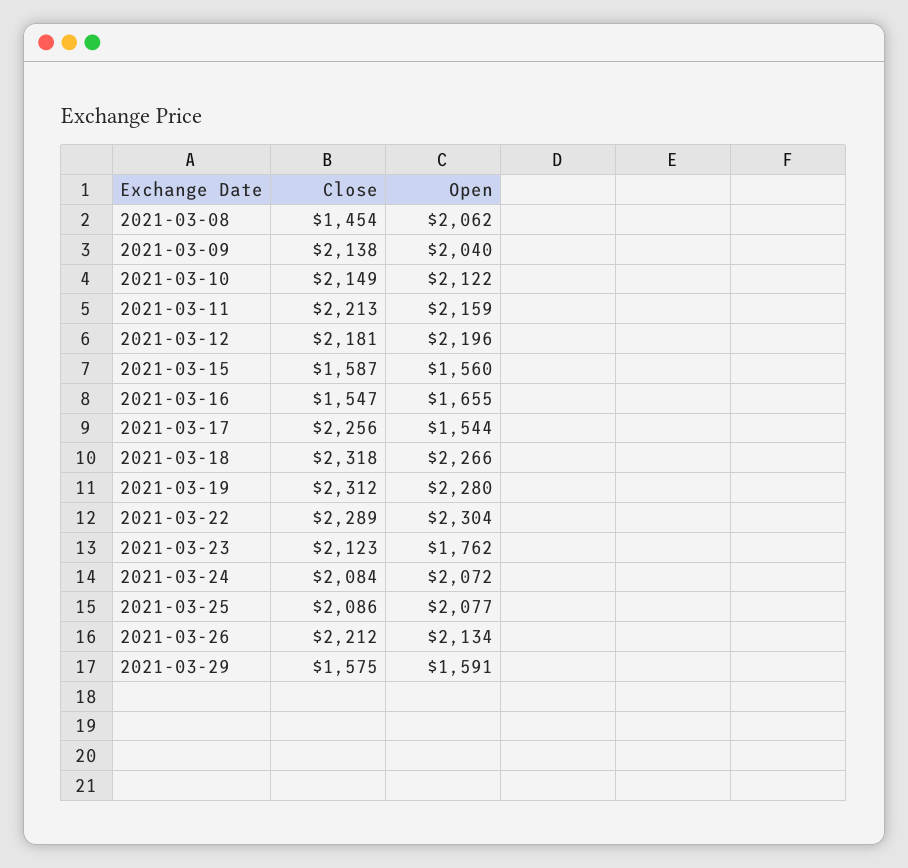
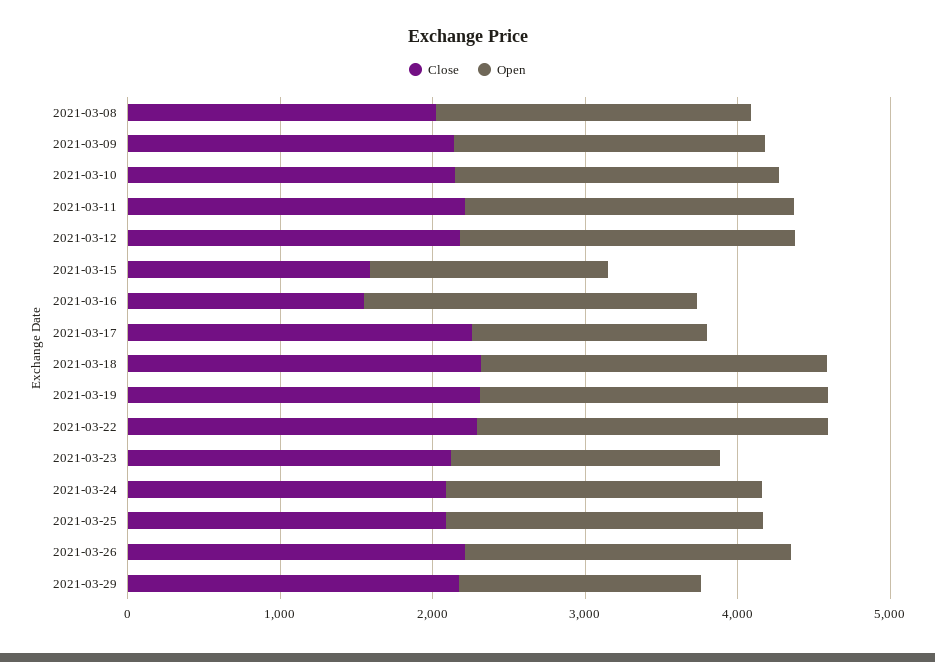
Close, 2021-03-08: 1454 -> 2000
Open, 2021-03-16: 1655 -> 2200
Close, 2021-03-29: 1575 -> 2200

